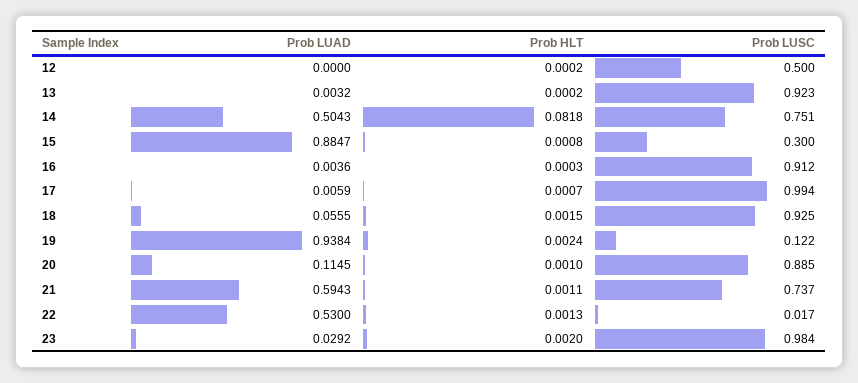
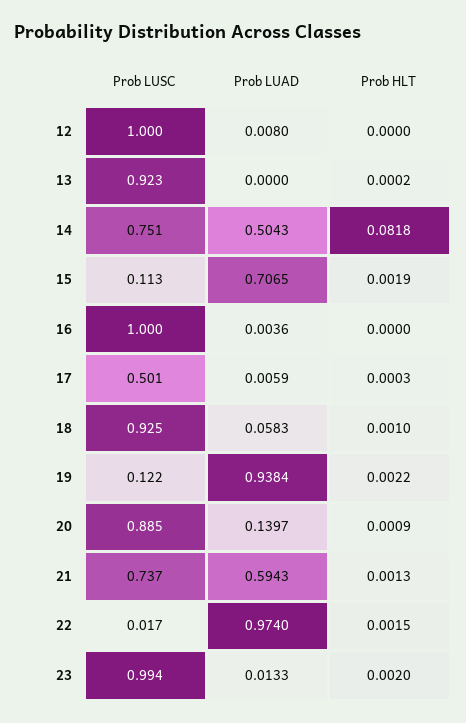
Prob LUAD, 12: 0 -> 0.008
Prob HLT, 12: 0.0002 -> 0
Prob LUSC, 12: 0.5 -> 1
Prob LUAD, 13: 0.0032 -> 0
Prob LUAD, 15: 0.8847 -> 0.7065
Prob HLT, 15: 0.0008 -> 0.0019
Prob LUSC, 15: 0.3 -> 0.113
Prob HLT, 16: 0.0003 -> 0
Prob LUSC, 16: 0.912 -> 1
Prob HLT, 17: 0.0007 -> 0.0003
Prob LUSC, 17: 0.994 -> 0.501
Prob LUAD, 18: 0.0555 -> 0.0583
Prob HLT, 18: 0.0015 -> 0.001
Prob HLT, 19: 0.0024 -> 0.0022
Prob LUAD, 20: 0.1145 -> 0.1397
Prob HLT, 20: 0.001 -> 0.0009
Prob HLT, 21: 0.0011 -> 0.0013
Prob LUAD, 22: 0.53 -> 0.974
Prob HLT, 22: 0.0013 -> 0.0015
Prob LUAD, 23: 0.0292 -> 0.0133
Prob LUSC, 23: 0.984 -> 0.994

